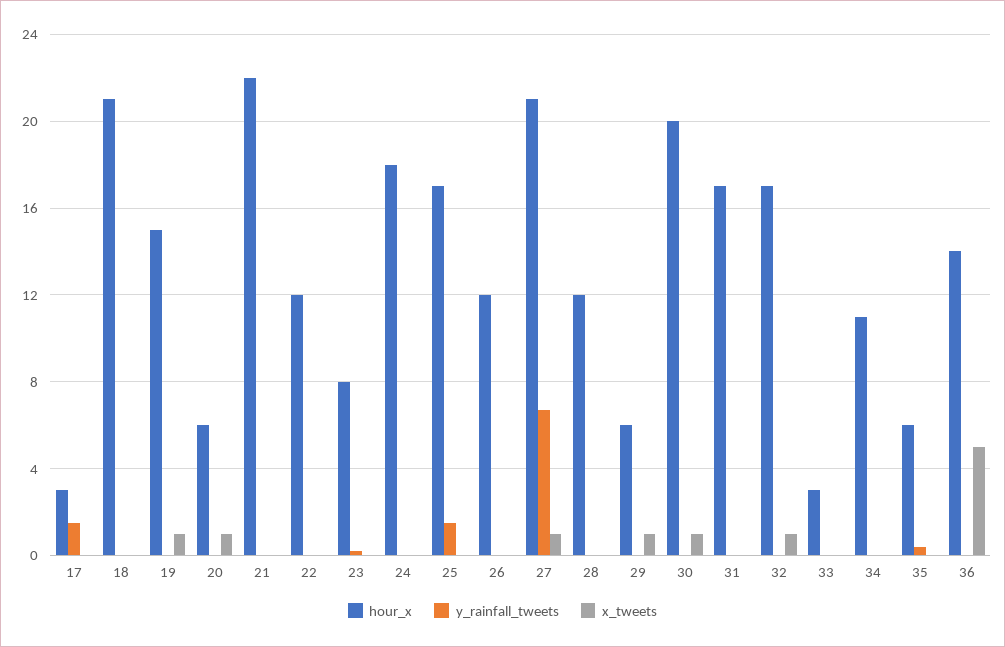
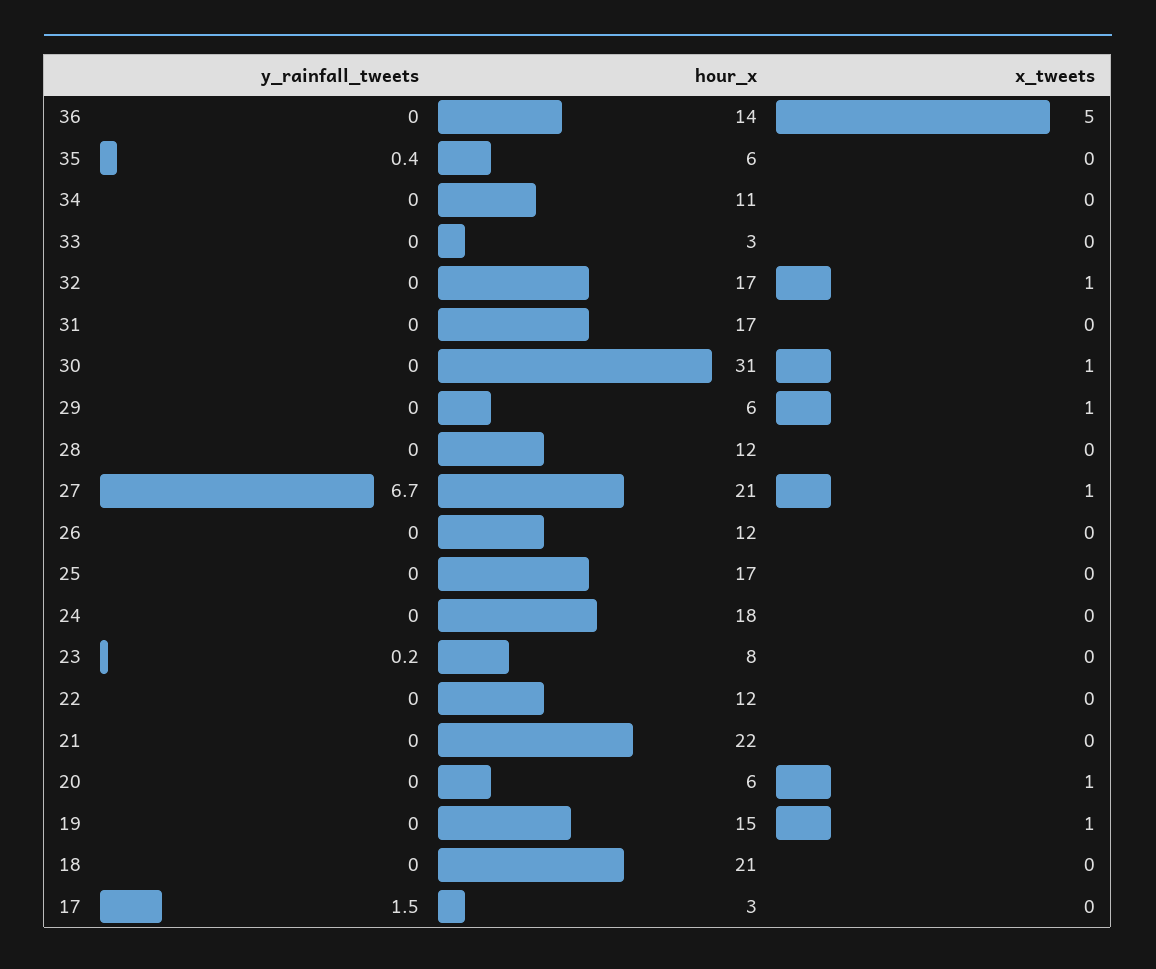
y_rainfall_tweets, 25: 1.5 -> 0
hour_x, 30: 20 -> 31

